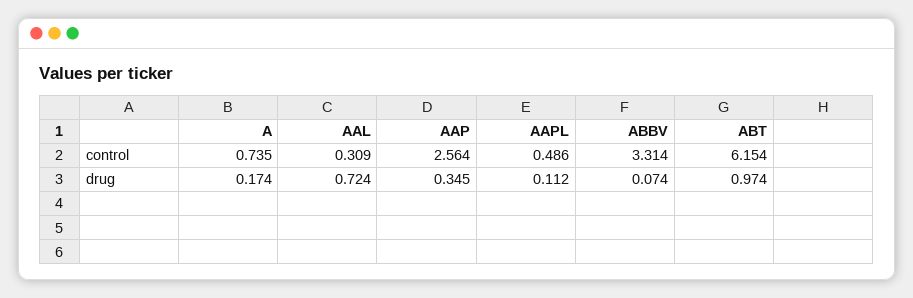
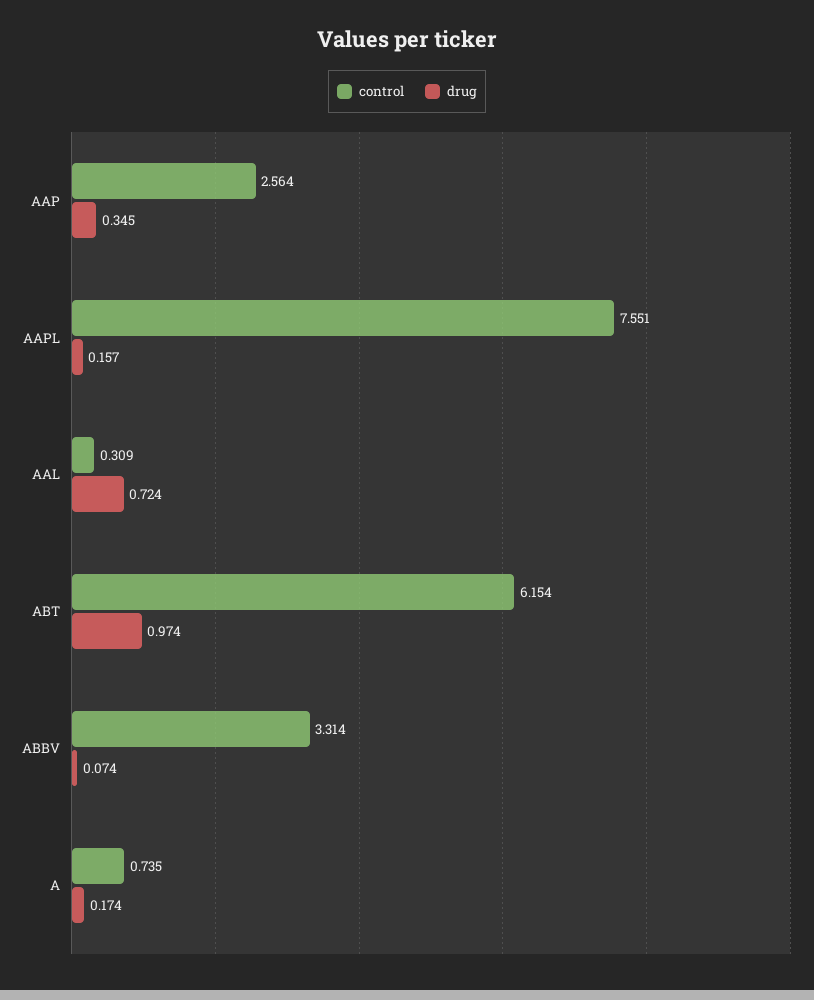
control, AAPL: 0.486 -> 7.551
drug, AAPL: 0.112 -> 0.157

